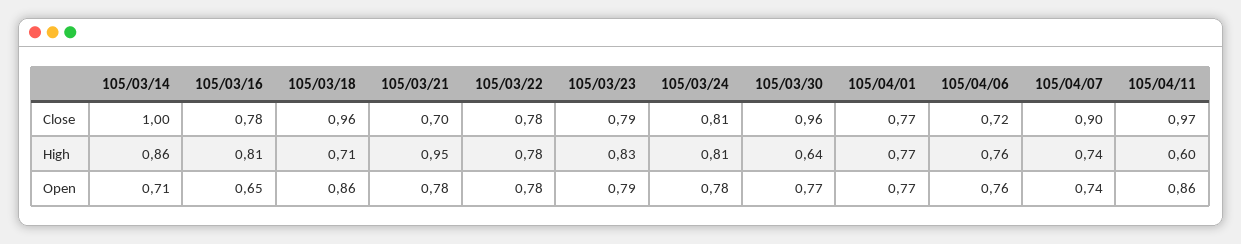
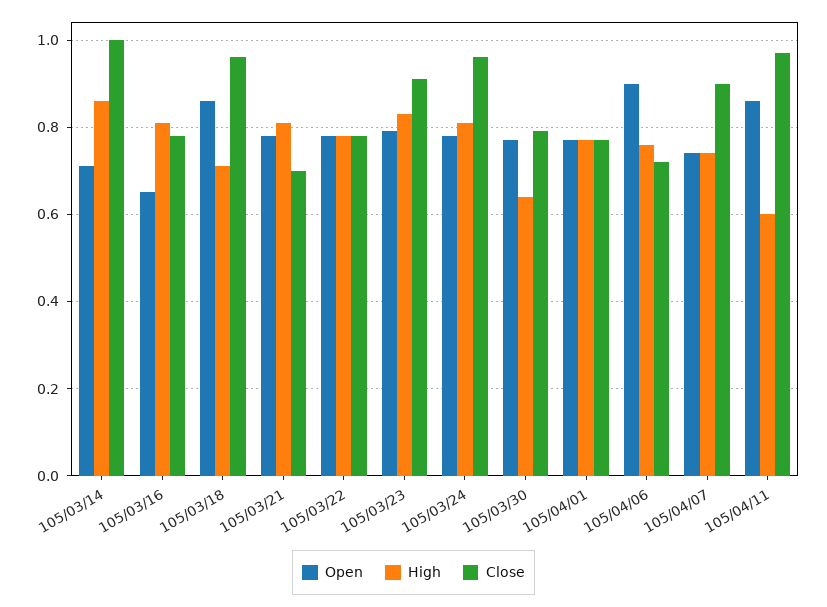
Close, 105/03/23: 0.79 -> 0.9
Close, 105/03/24: 0.81 -> 0.95
Close, 105/03/30: 0.96 -> 0.8
High, 105/03/21: 0.95 -> 0.8
Open, 105/04/06: 0.76 -> 0.9

